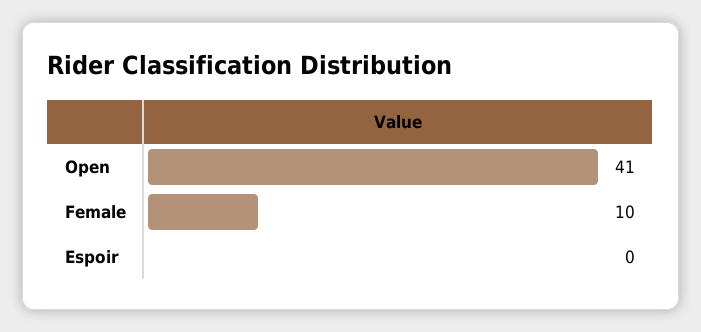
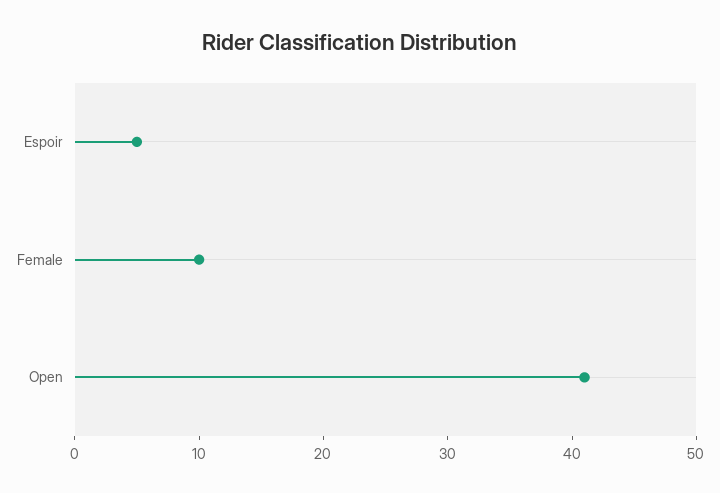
Espoir: 0 -> 5

